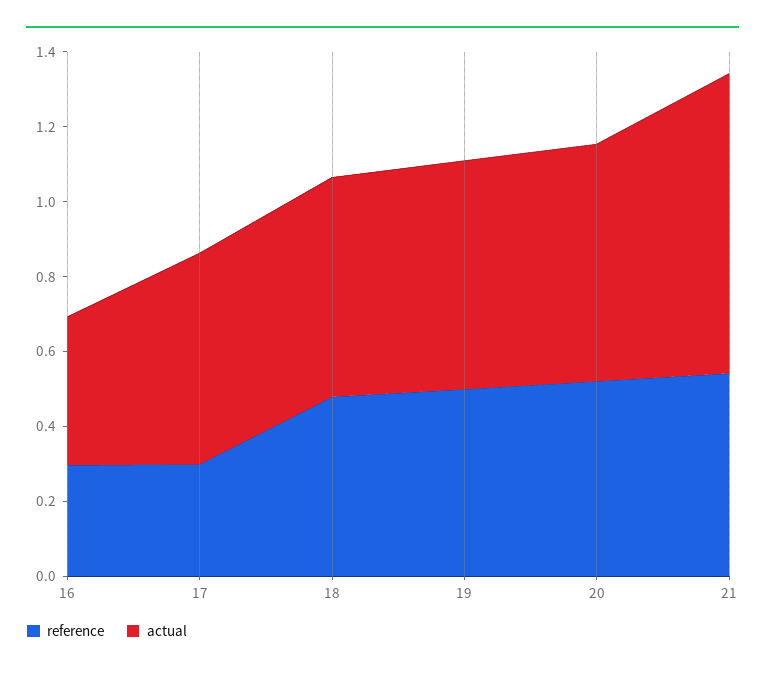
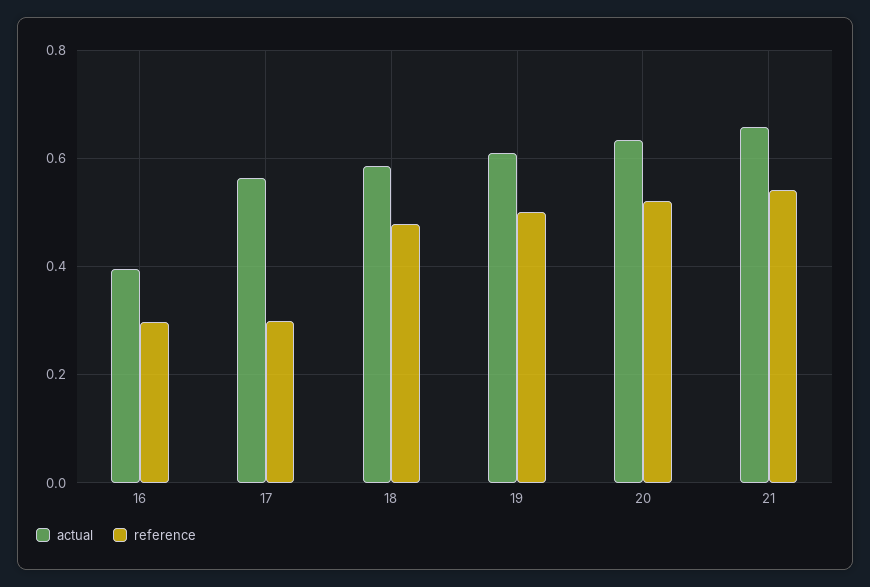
actual, 21: 0.8 -> 0.66

